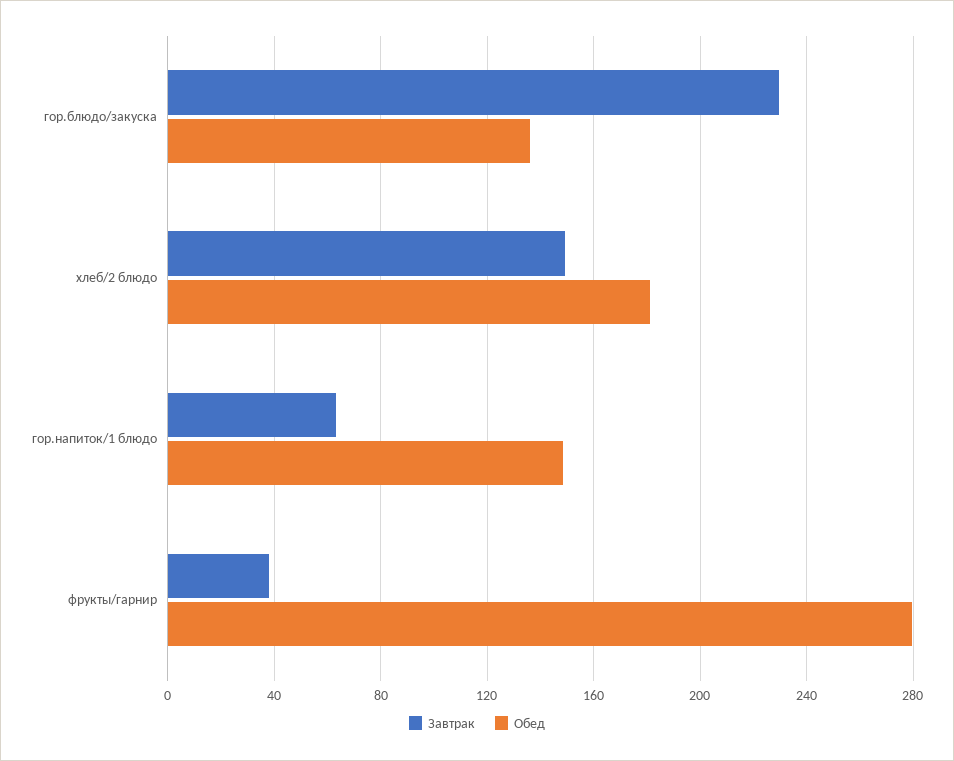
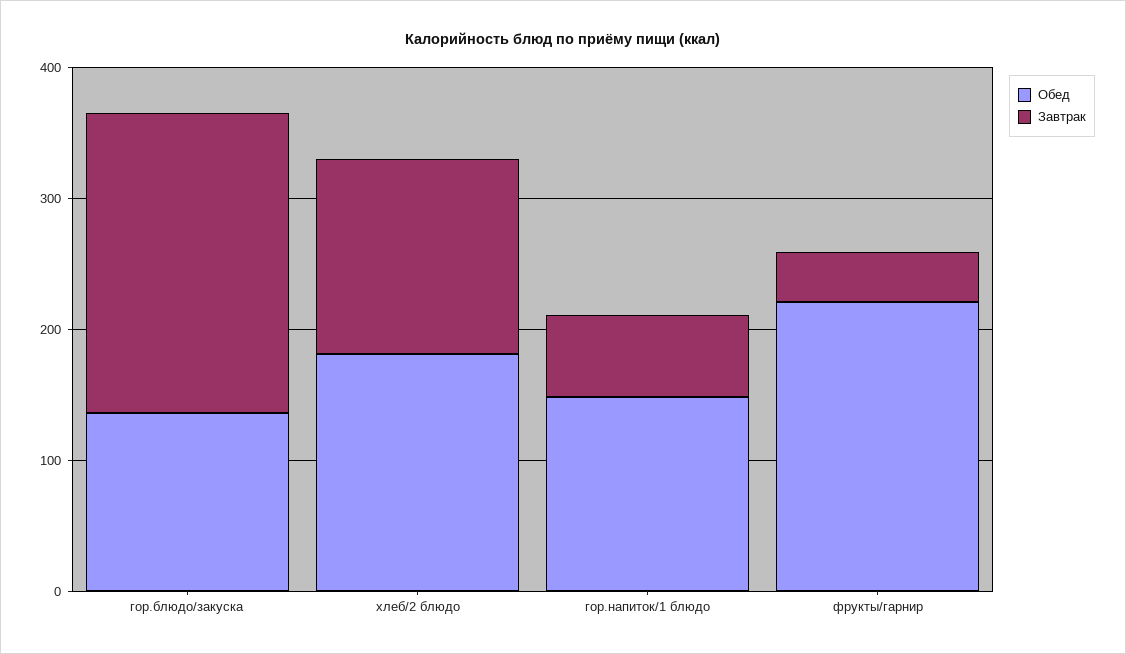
Обед, фрукты/гарнир: 280 -> 220

